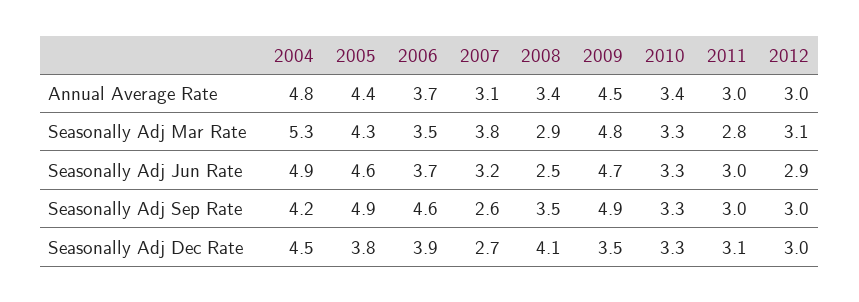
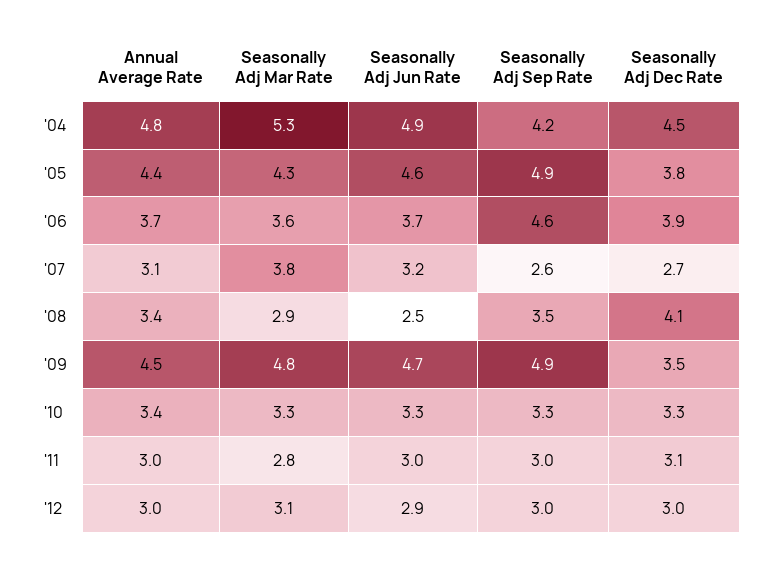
2006, Seasonally Adj Mar Rate: 3.5 -> 3.6

